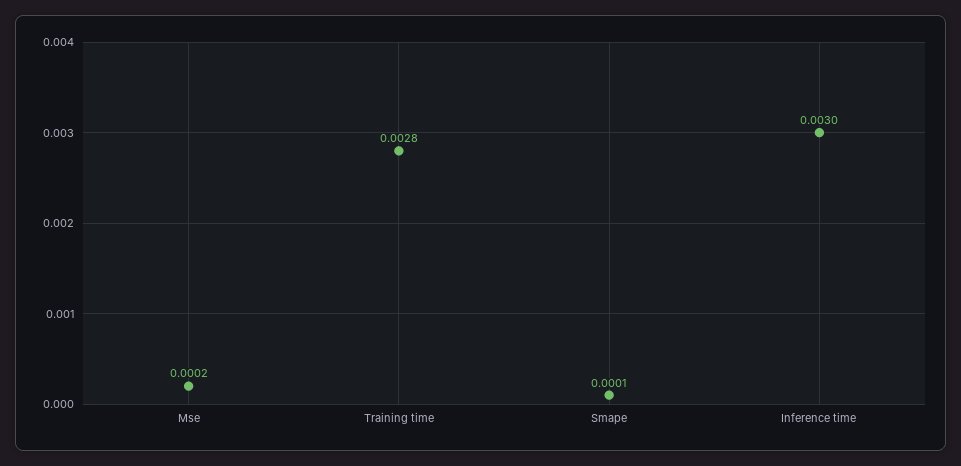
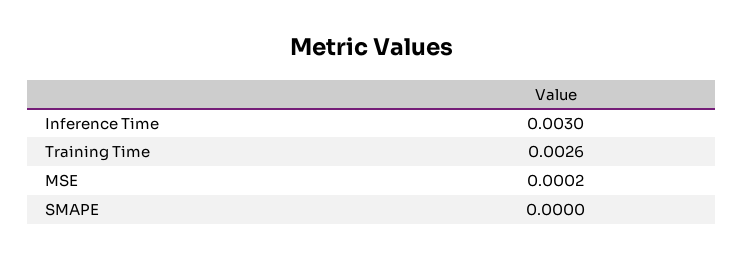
Training time: 0.0028 -> 0.0026
Smape: 0.0001 -> 0

